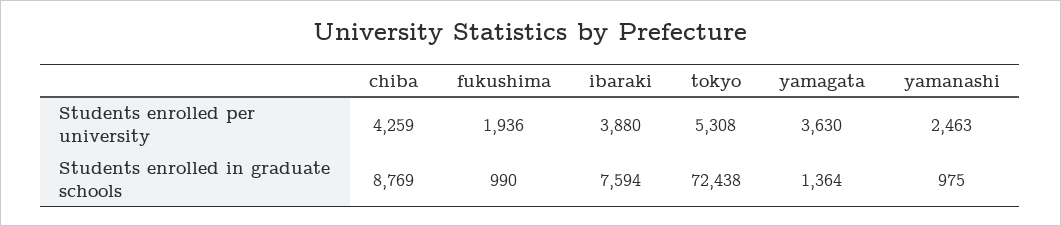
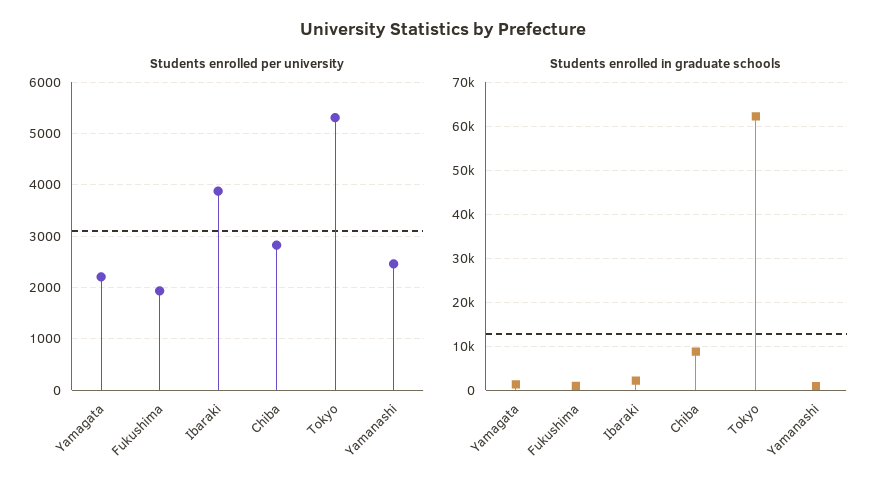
Students enrolled per university, chiba: 4259 -> 2800
Students enrolled per university, yamagata: 3630 -> 2200
Students enrolled in graduate schools, ibaraki: 7594 -> 2000
Students enrolled in graduate schools, tokyo: 72438 -> 62000

